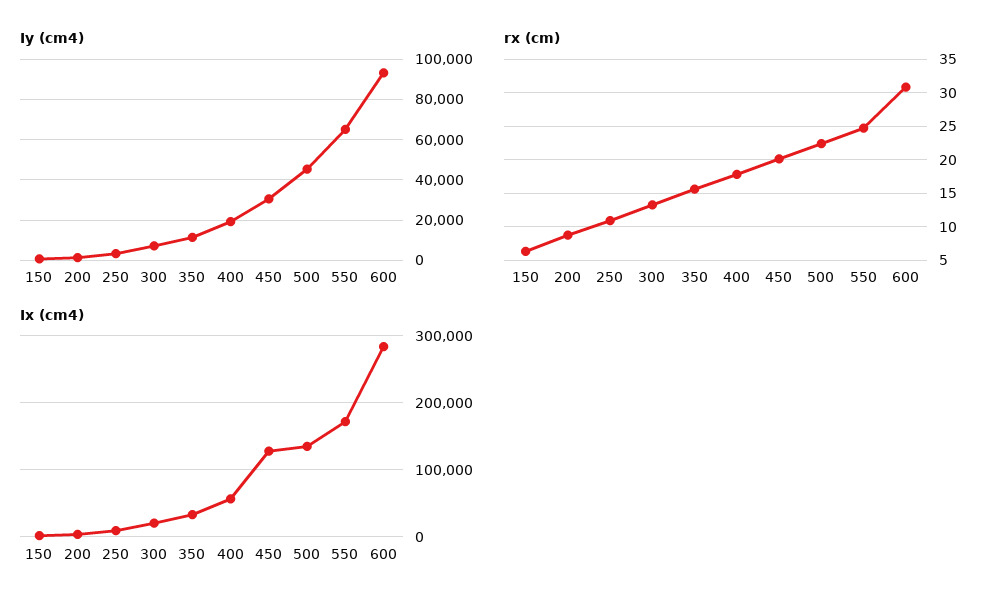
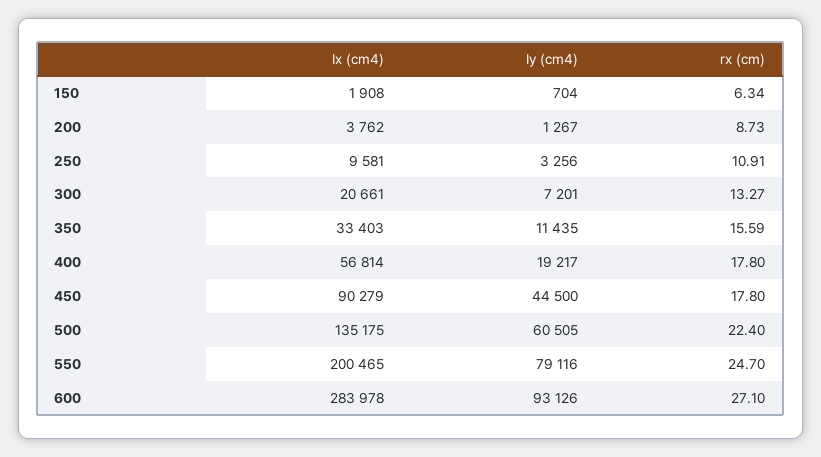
Iy (cm4), 450: 30000 -> 44500
Iy (cm4), 500: 45000 -> 60505
Iy (cm4), 550: 65000 -> 79116
rx (cm), 450: 20 -> 17.8
rx (cm), 600: 31 -> 27.1
Ix (cm4), 450: 130000 -> 90279
Ix (cm4), 550: 170000 -> 200465

